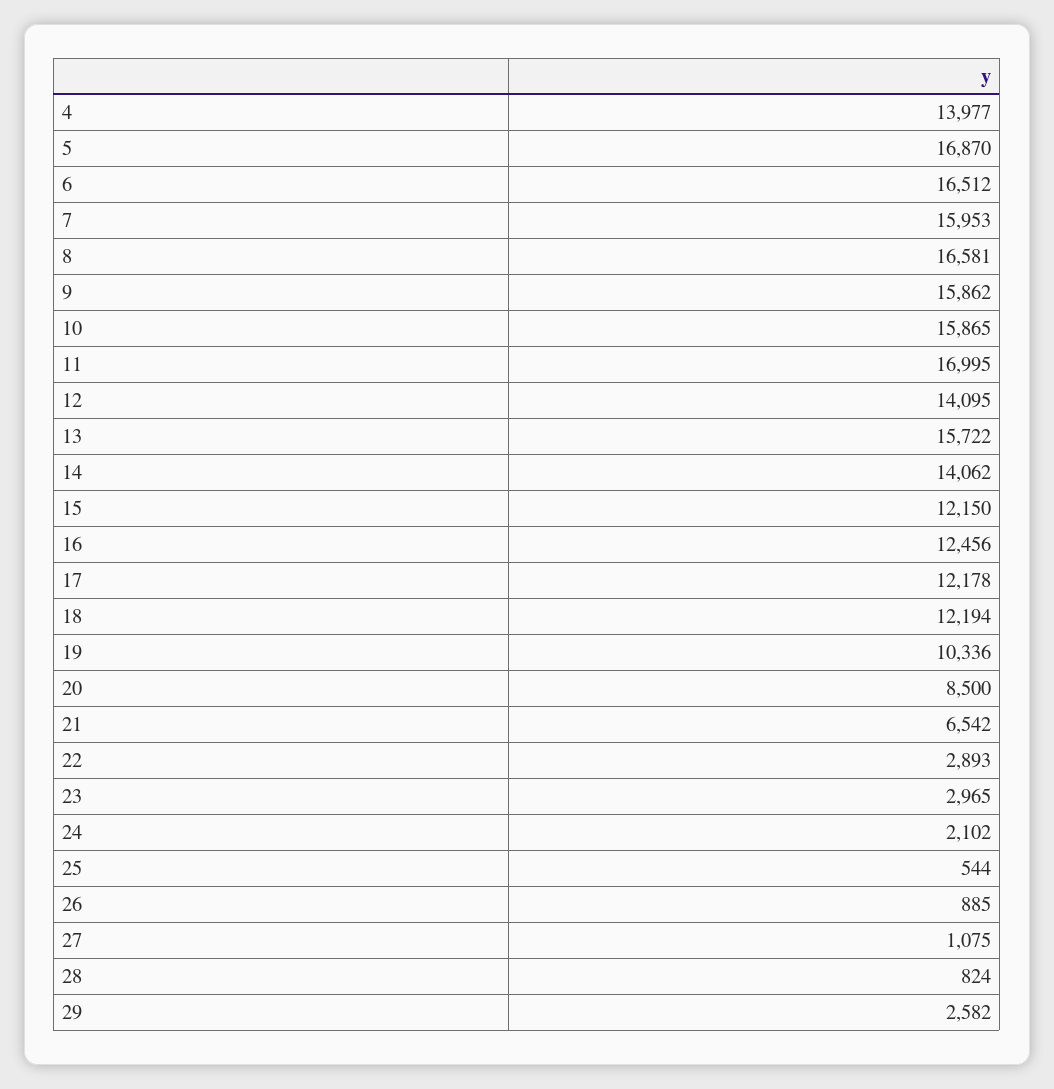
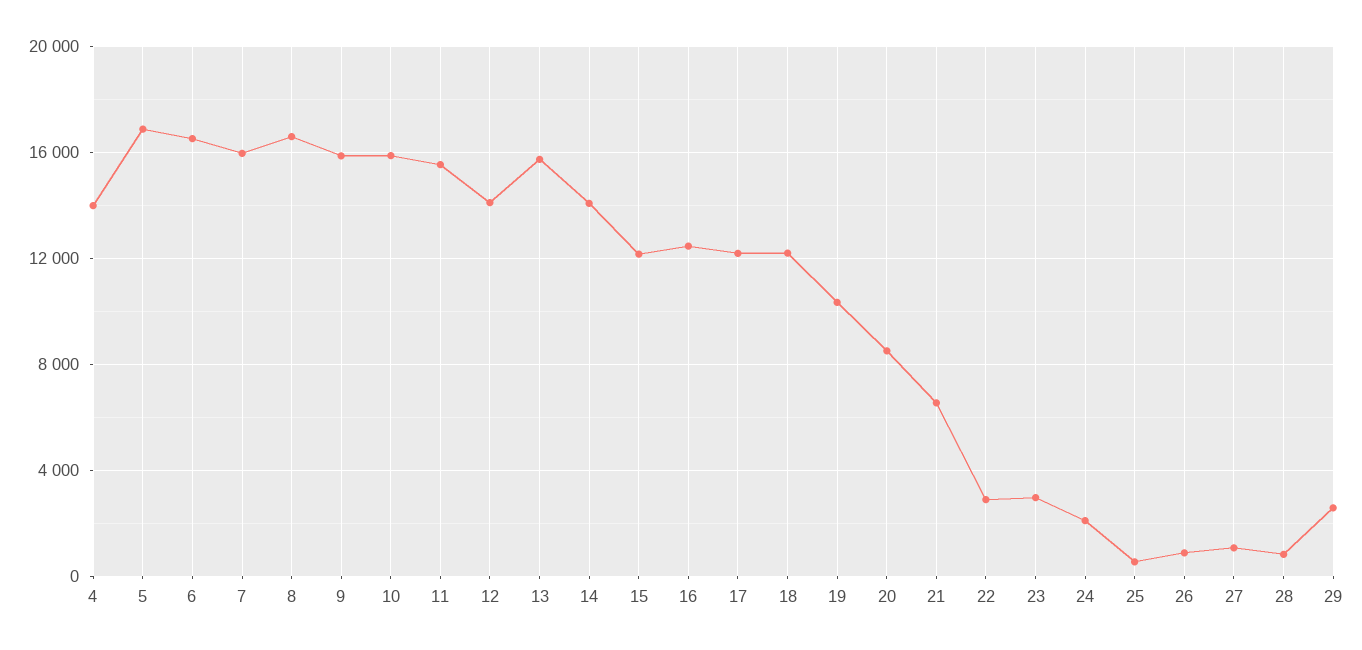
11: 16995 -> 15500

